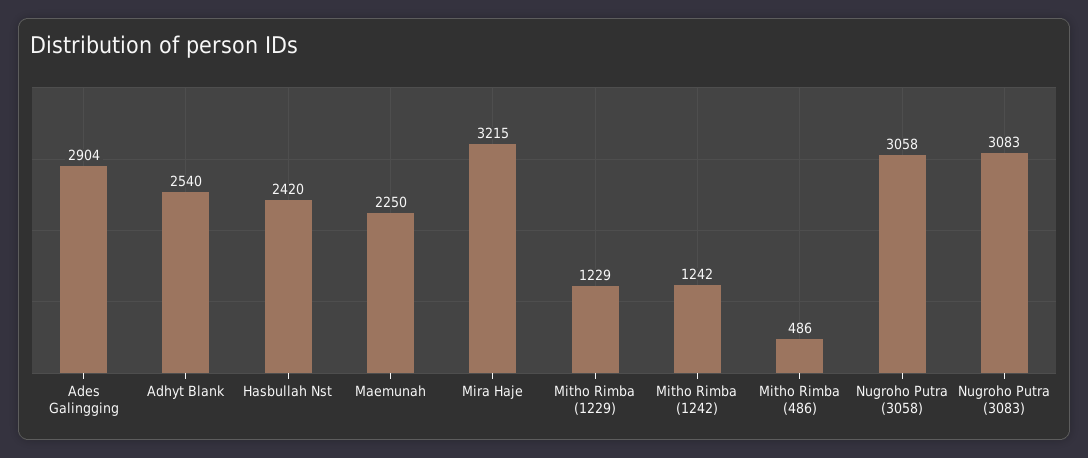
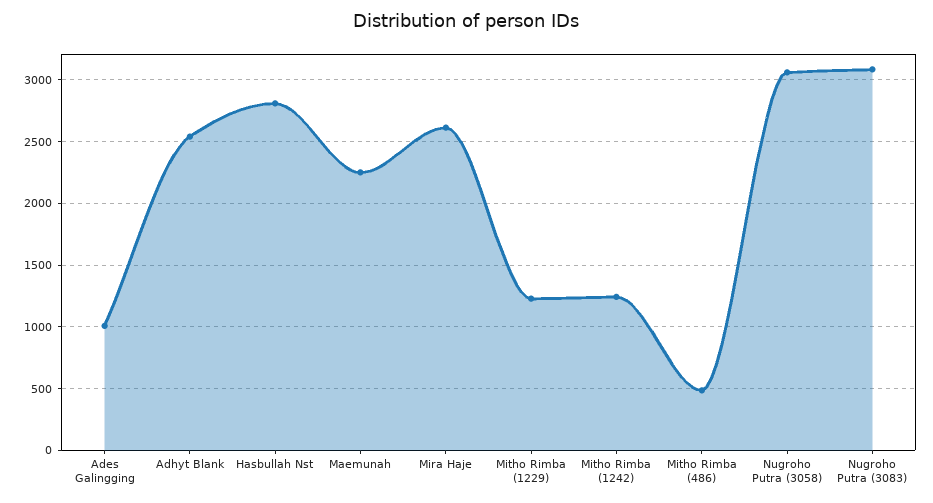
Ades Galingging: 2904 -> 1000
Hasbullah Nst: 2420 -> 2800
Mira Haje: 3215 -> 2600

